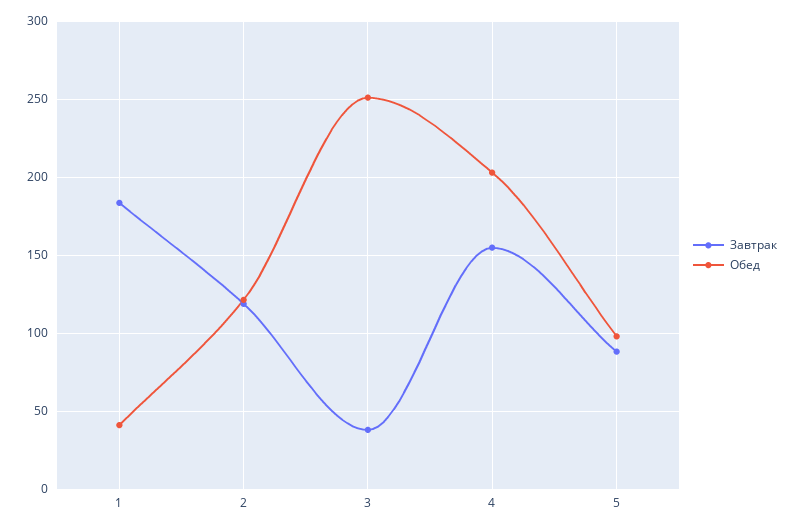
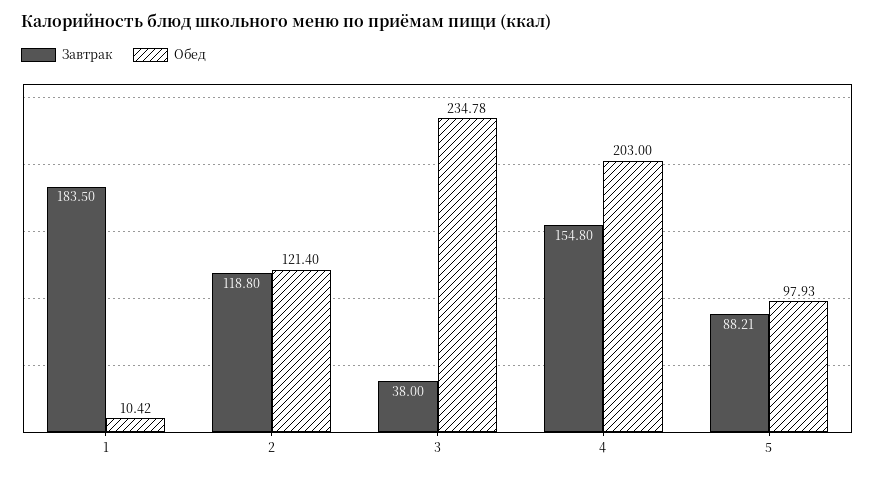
Обед, 1: 40 -> 10.42
Обед, 3: 250 -> 234.78

